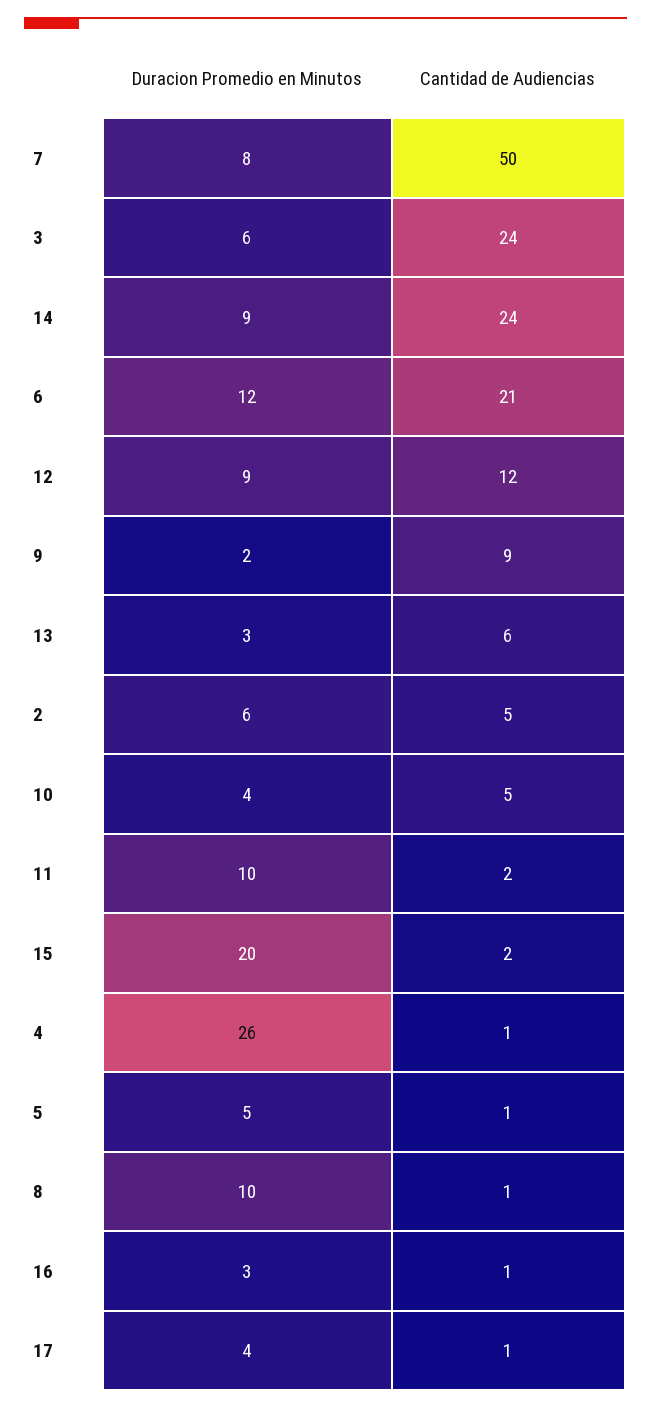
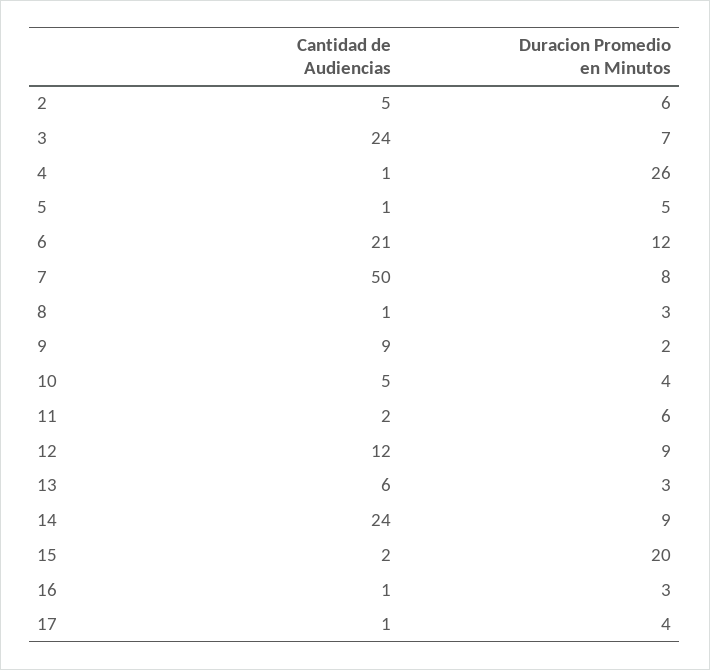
Duracion Promedio en Minutos, 3: 6 -> 7
Duracion Promedio en Minutos, 11: 10 -> 6
Duracion Promedio en Minutos, 8: 10 -> 3

